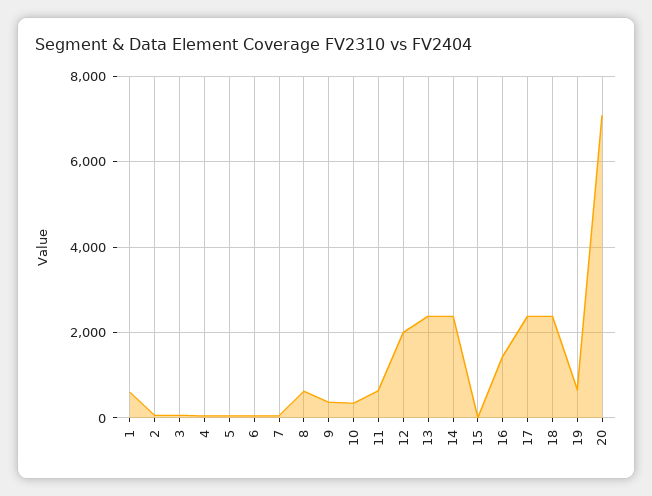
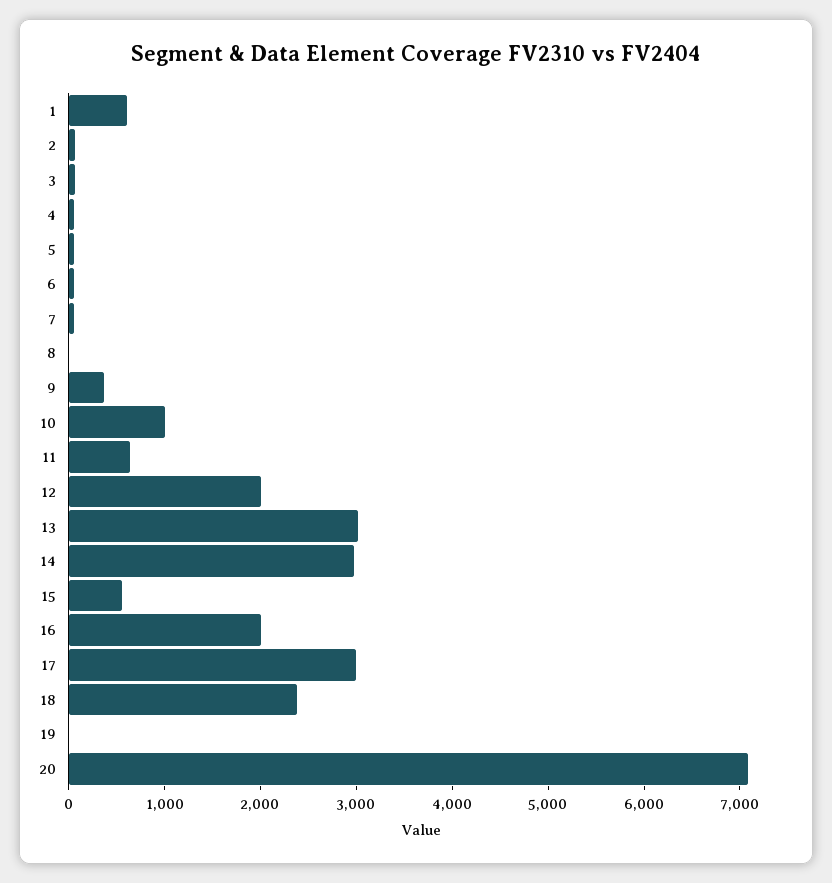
8: 600 -> 0
10: 400 -> 1000
13: 2400 -> 3000
14: 2400 -> 3000
15: 0 -> 600
16: 1400 -> 2000
17: 2400 -> 3000
19: 600 -> 0

